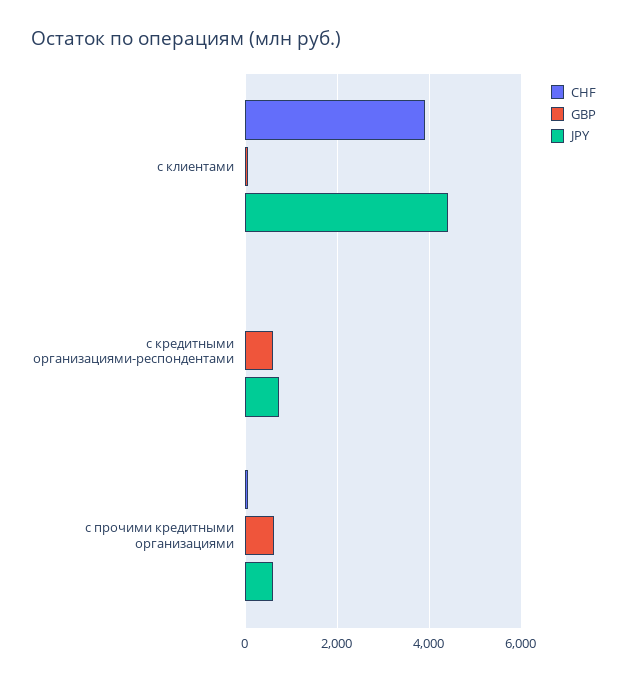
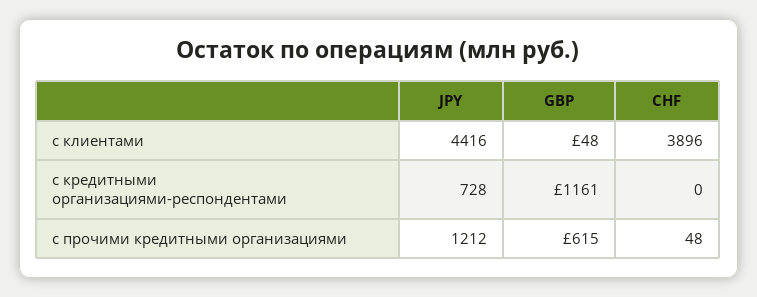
GBP, с кредитными организациями-респондентами: 600 -> 1161
JPY, с прочими кредитными организациями: 600 -> 1212

